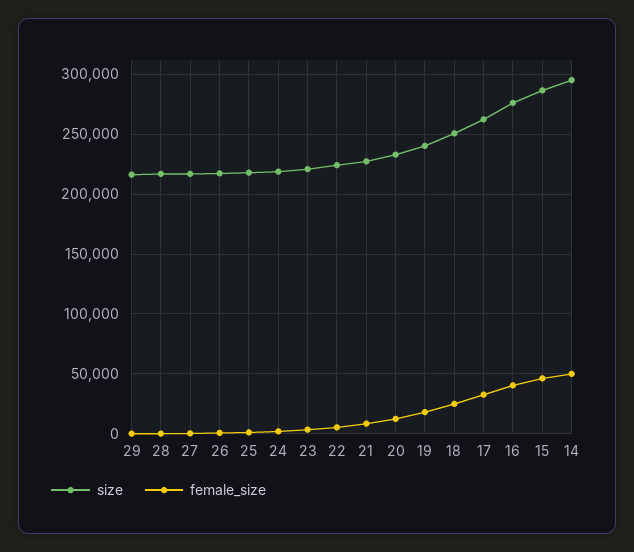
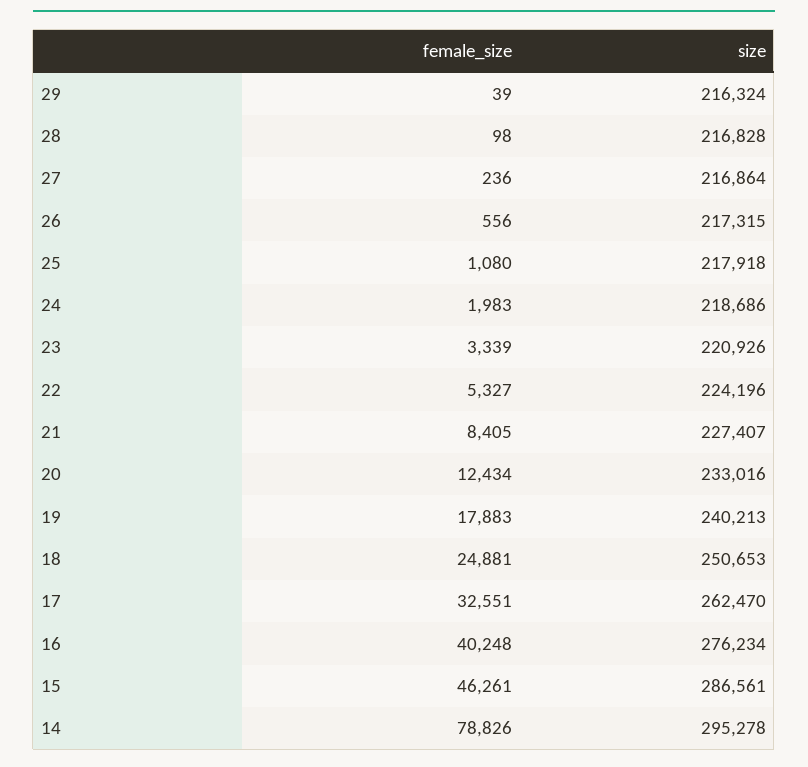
female_size, 14: 50000 -> 78826

